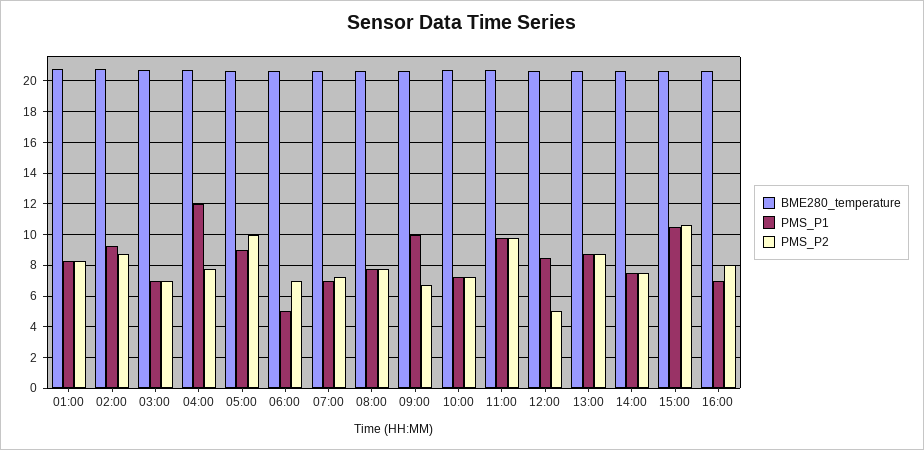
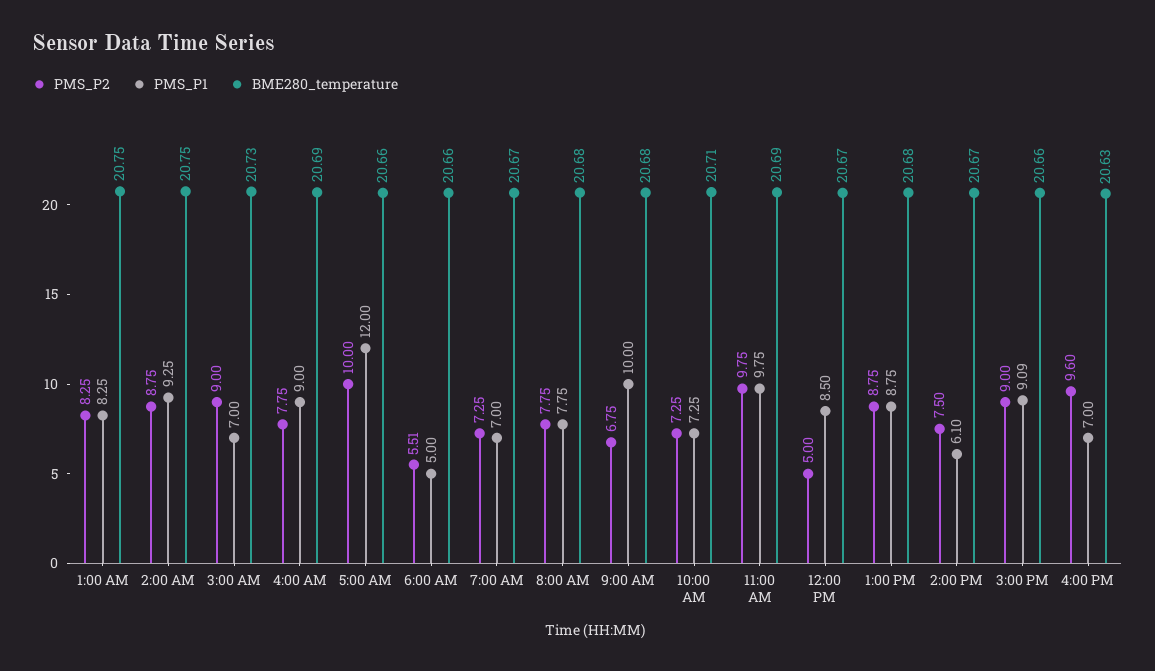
PMS_P2, 03:00: 7 -> 9
PMS_P1, 04:00: 12 -> 9
PMS_P1, 05:00: 9 -> 12
PMS_P2, 06:00: 7 -> 5.51
PMS_P1, 14:00: 7.5 -> 6.1
PMS_P1, 15:00: 10.5 -> 9.09
PMS_P2, 15:00: 10.5 -> 9
PMS_P2, 16:00: 8 -> 9.6

